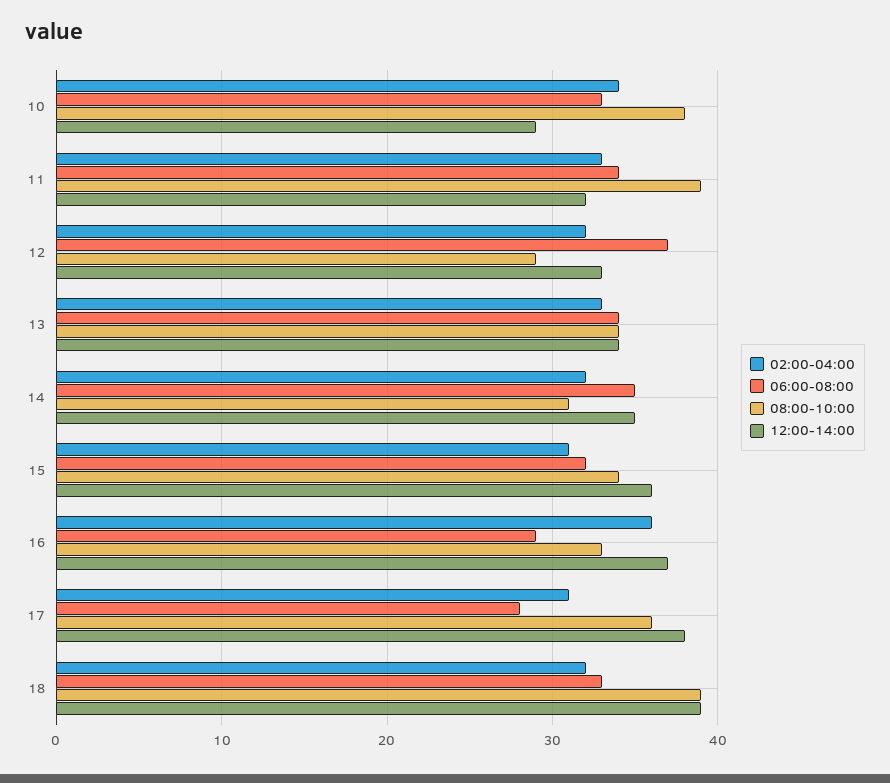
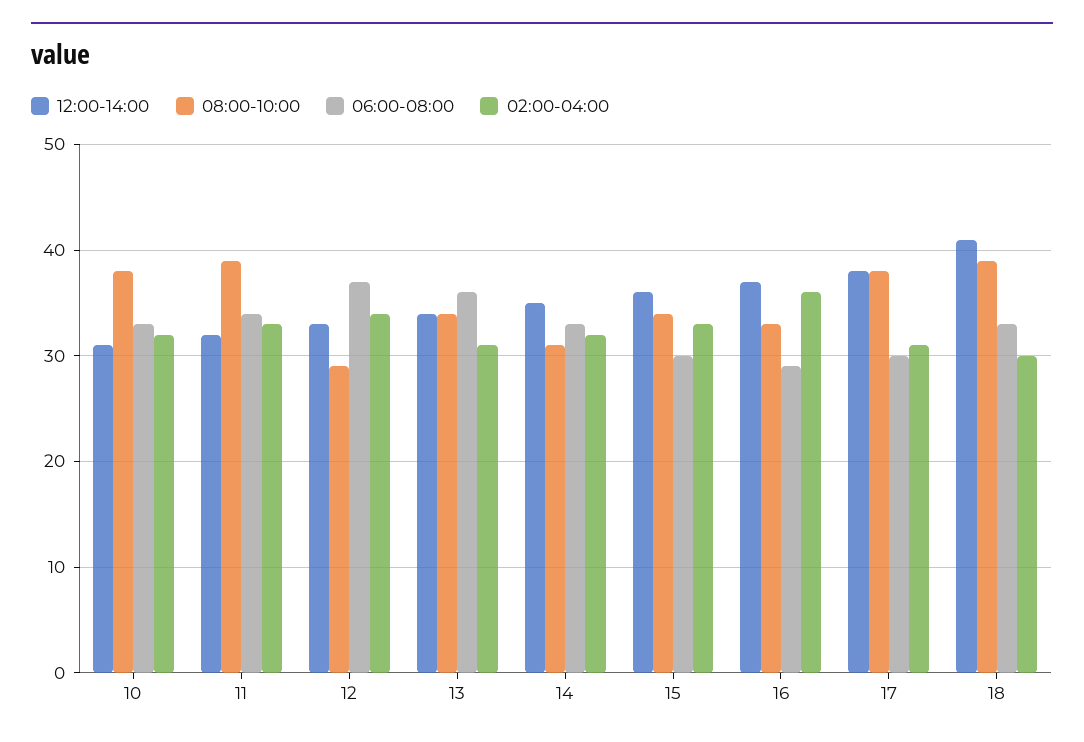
02:00-04:00, 10: 34 -> 32
12:00-14:00, 10: 29 -> 31
02:00-04:00, 12: 32 -> 34
02:00-04:00, 13: 33 -> 31
06:00-08:00, 13: 34 -> 36
06:00-08:00, 14: 35 -> 33
02:00-04:00, 15: 31 -> 33
06:00-08:00, 15: 32 -> 30
06:00-08:00, 17: 28 -> 30
08:00-10:00, 17: 36 -> 38
02:00-04:00, 18: 32 -> 30
12:00-14:00, 18: 39 -> 41

